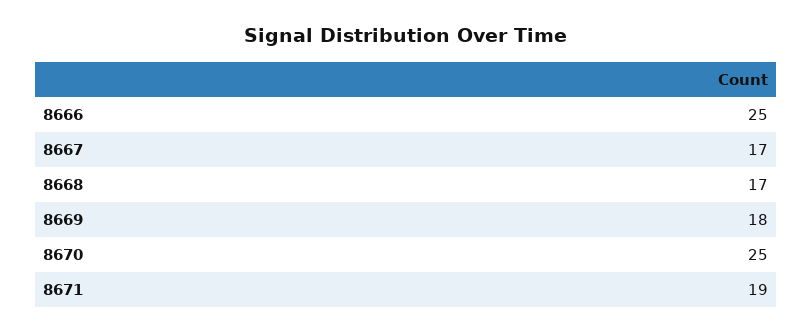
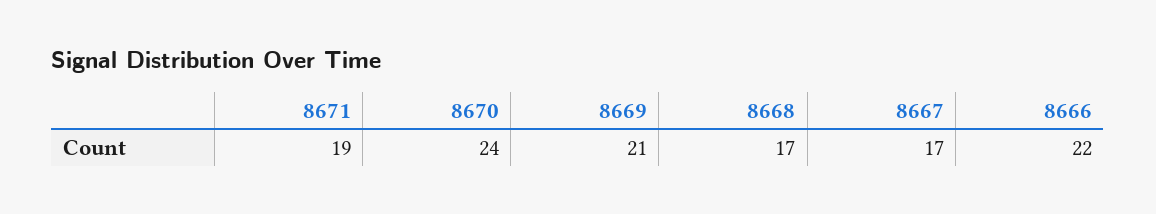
8666: 25 -> 22
8669: 18 -> 21
8670: 25 -> 24

